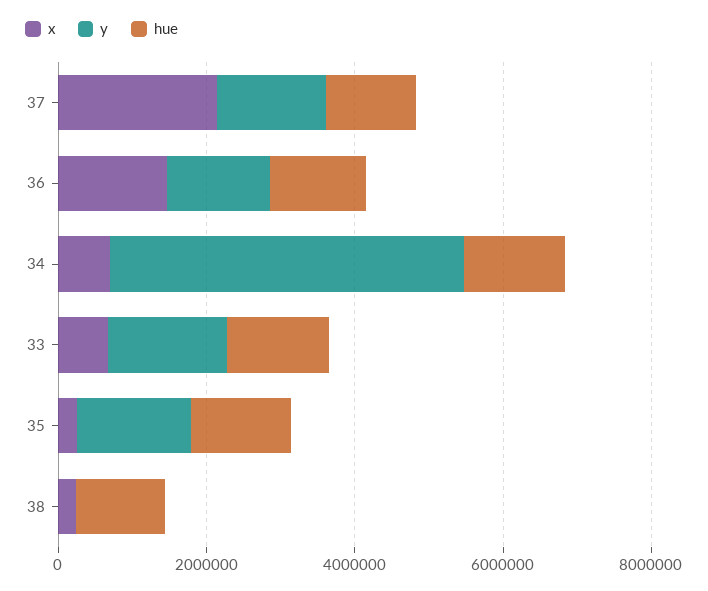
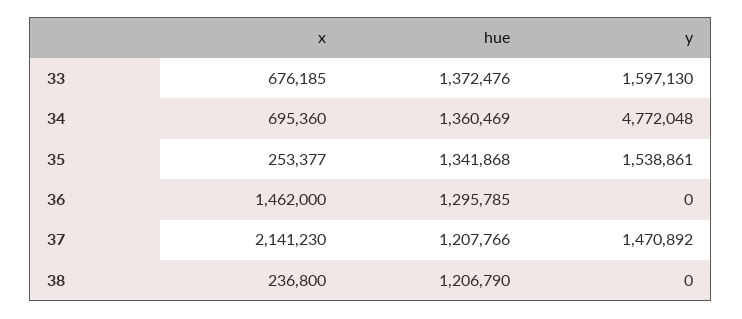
y, 36: 1500000 -> 0

